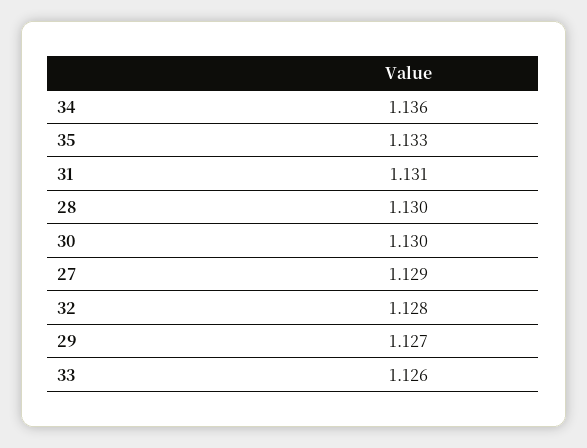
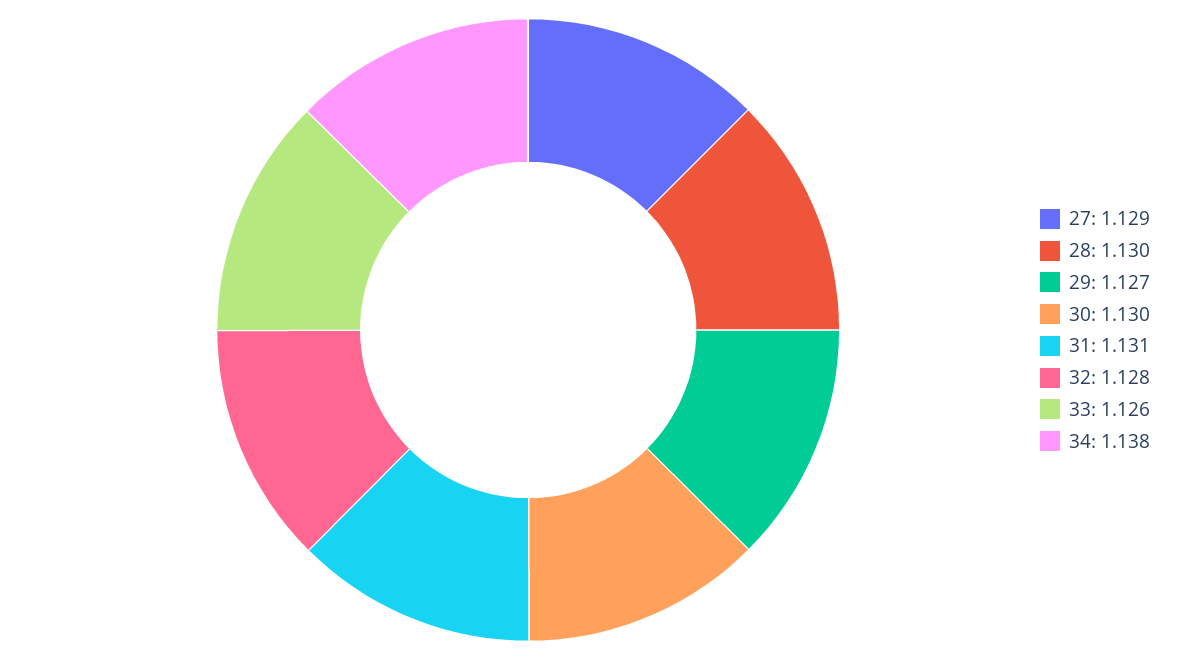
34: 1.136 -> 1.138
35: 1.133 -> none

